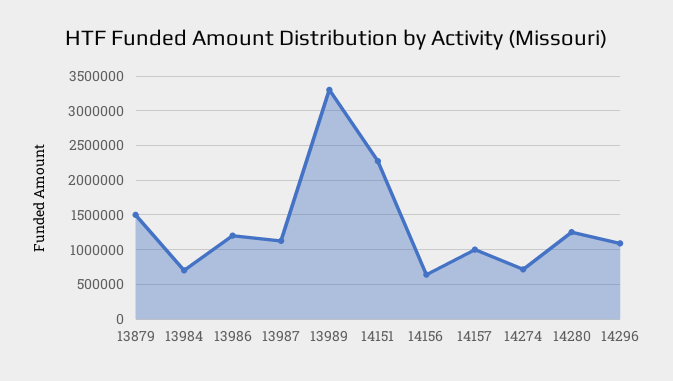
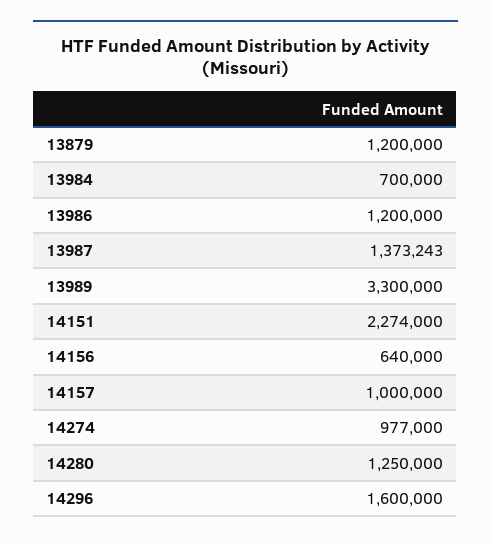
13879: 1500000 -> 1200000
13987: 1100000 -> 1373243
14274: 700000 -> 977000
14296: 1100000 -> 1600000

